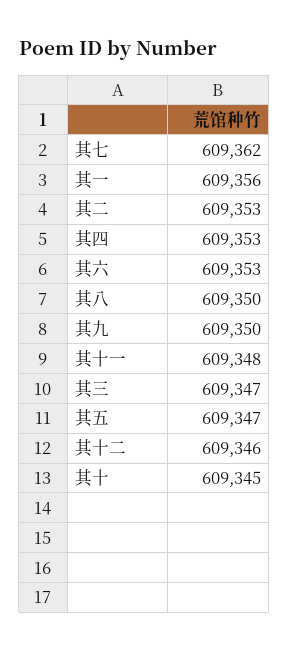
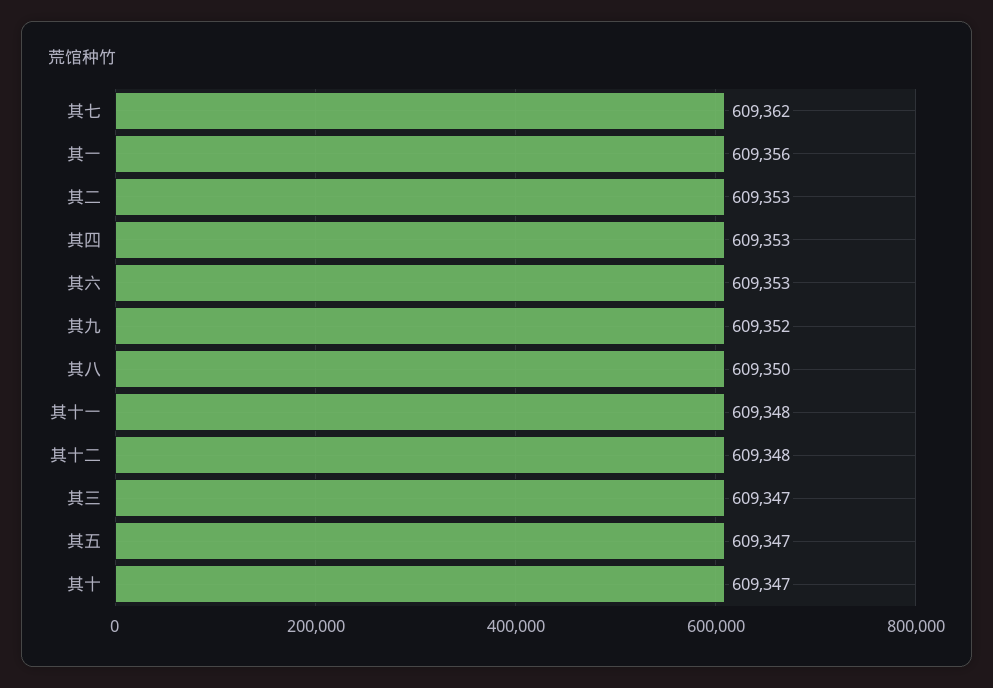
其九: 609350 -> 609352
其十二: 609346 -> 609348
其十: 609345 -> 609347

